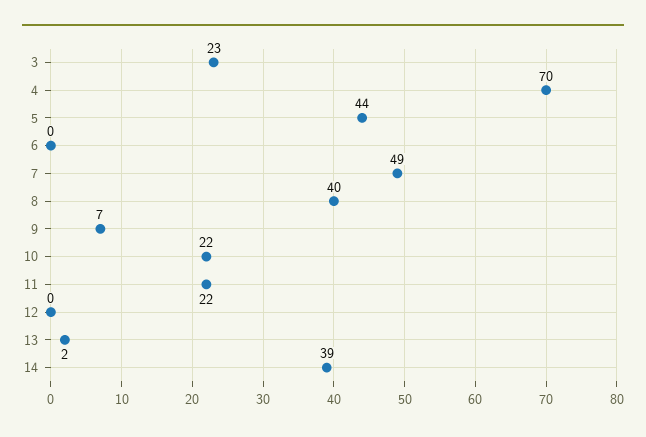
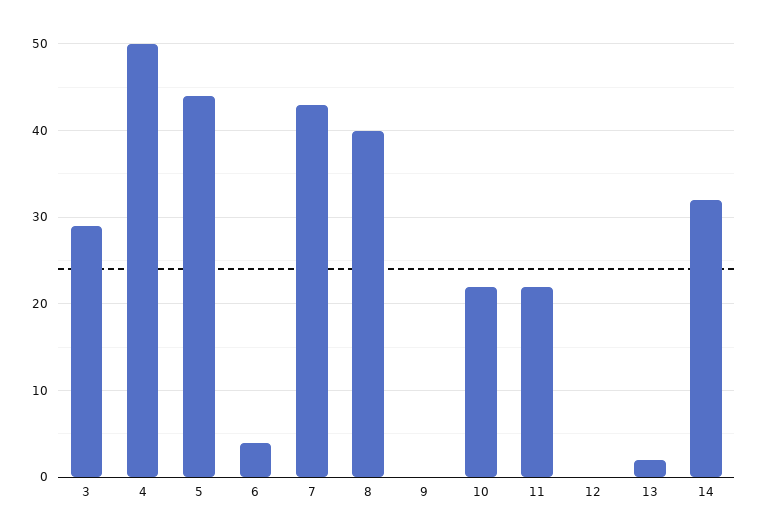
3: 23 -> 29
4: 70 -> 50
6: 0 -> 4
7: 49 -> 43
9: 7 -> 0
14: 39 -> 32

